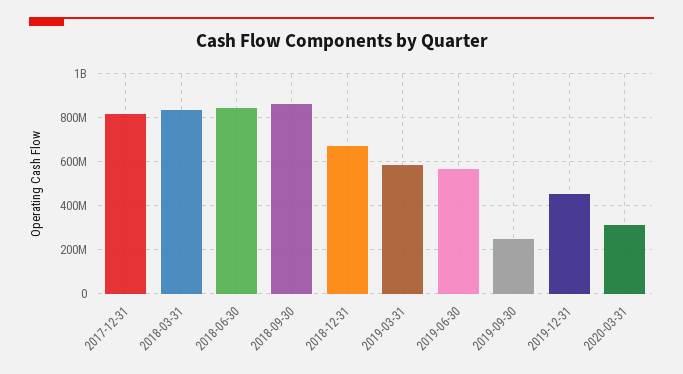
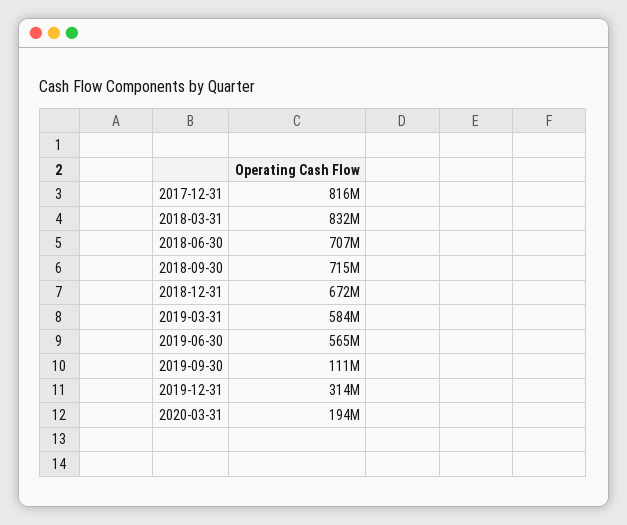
2018-06-30: 850000000 -> 707000000
2018-09-30: 850000000 -> 715000000
2019-09-30: 250000000 -> 111000000
2019-12-31: 450000000 -> 314000000
2020-03-31: 300000000 -> 194000000

